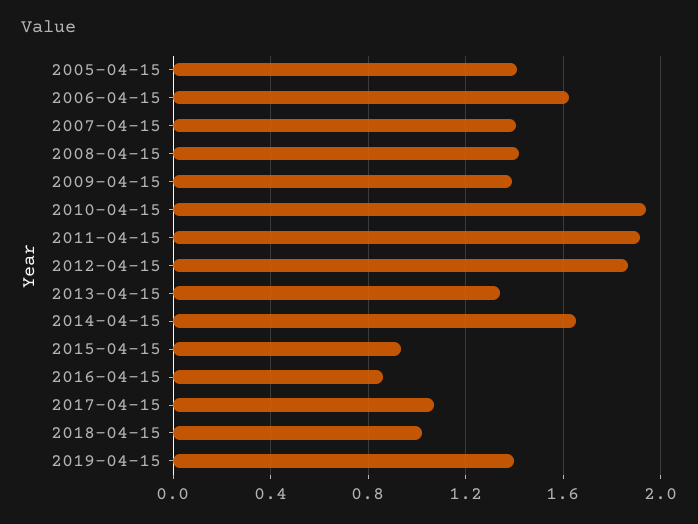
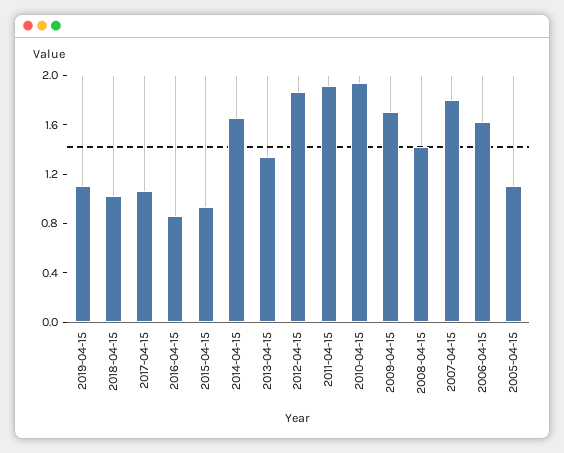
2005-04-15: 1.4 -> 1.1
2007-04-15: 1.4 -> 1.8
2009-04-15: 1.4 -> 1.7
2019-04-15: 1.4 -> 1.1

